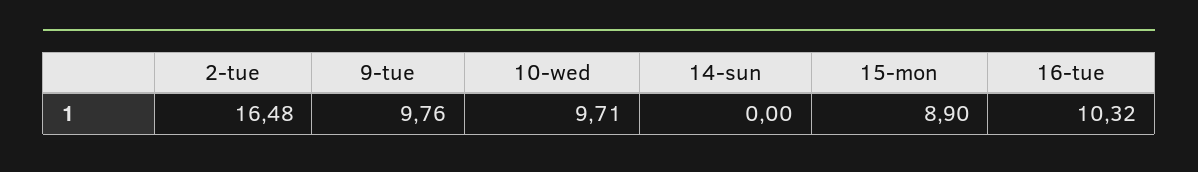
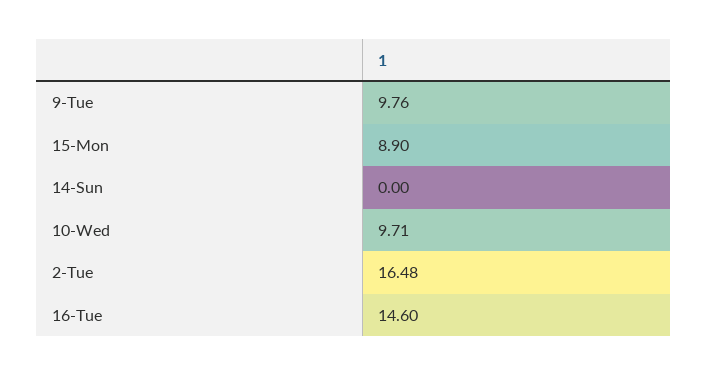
16-tue: 10.32 -> 14.6

